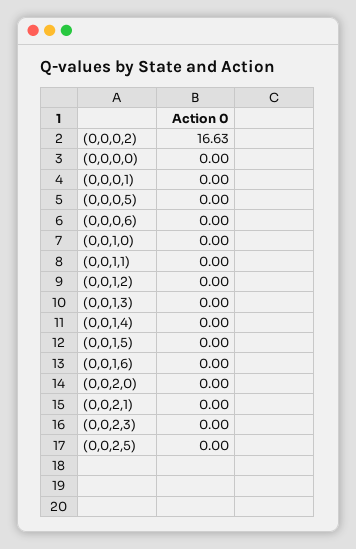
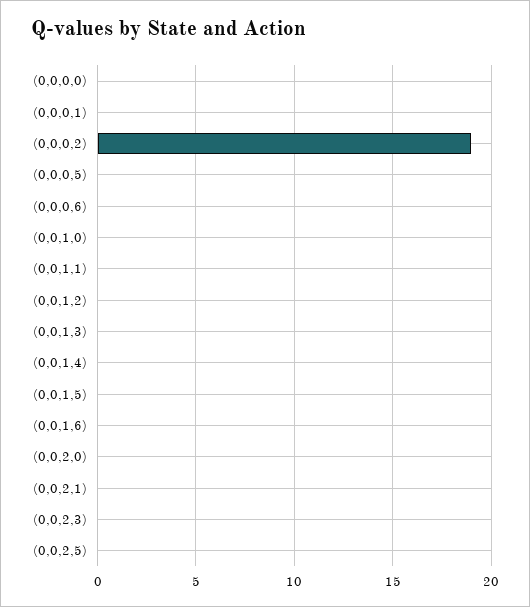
(0,0,0,2): 16.63 -> 19

